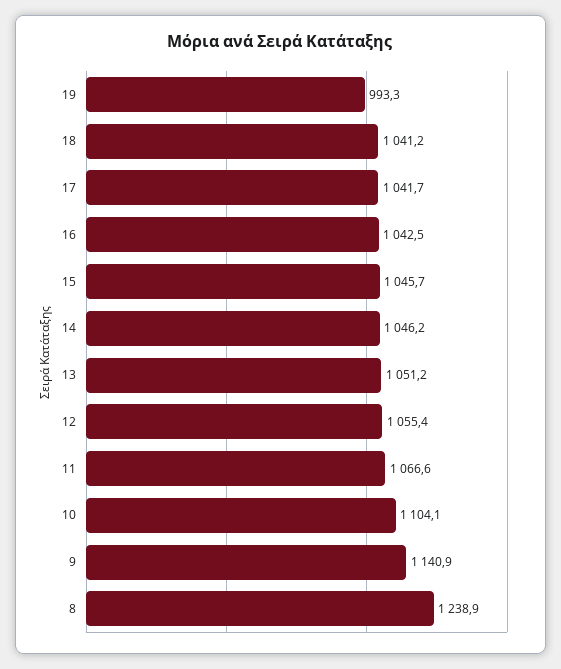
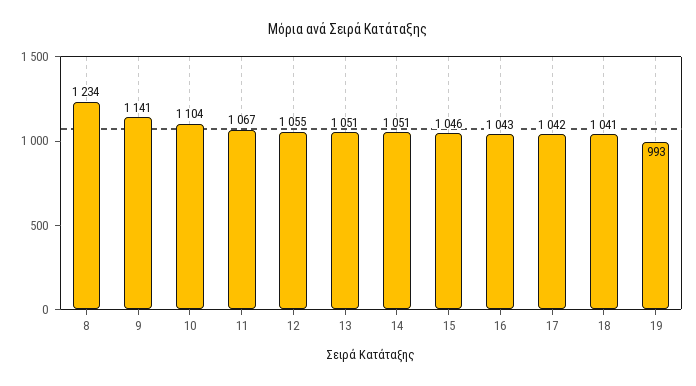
14: 1046.2 -> 1051
8: 1238.9 -> 1234

